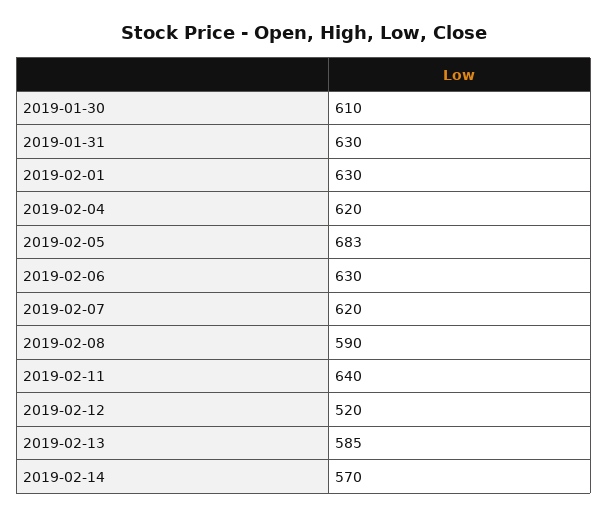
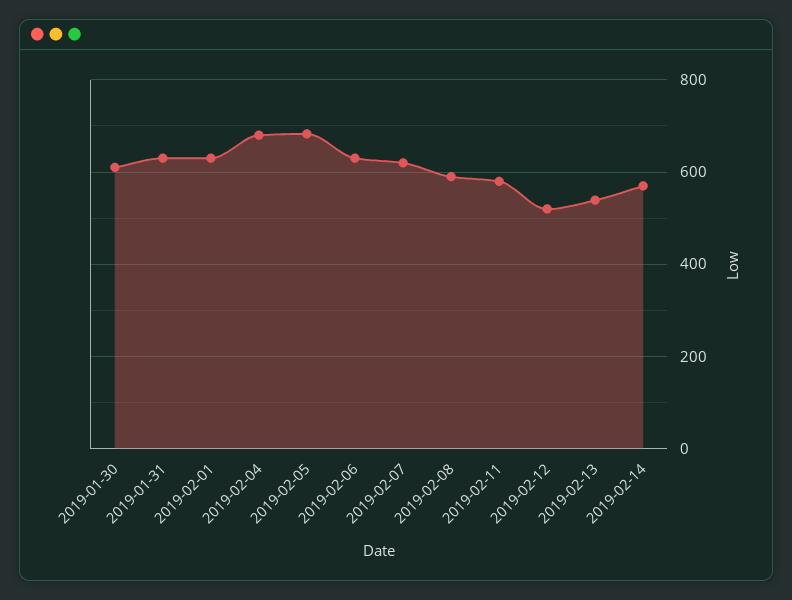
2019-02-04: 620 -> 680
2019-02-11: 640 -> 580
2019-02-13: 585 -> 540

